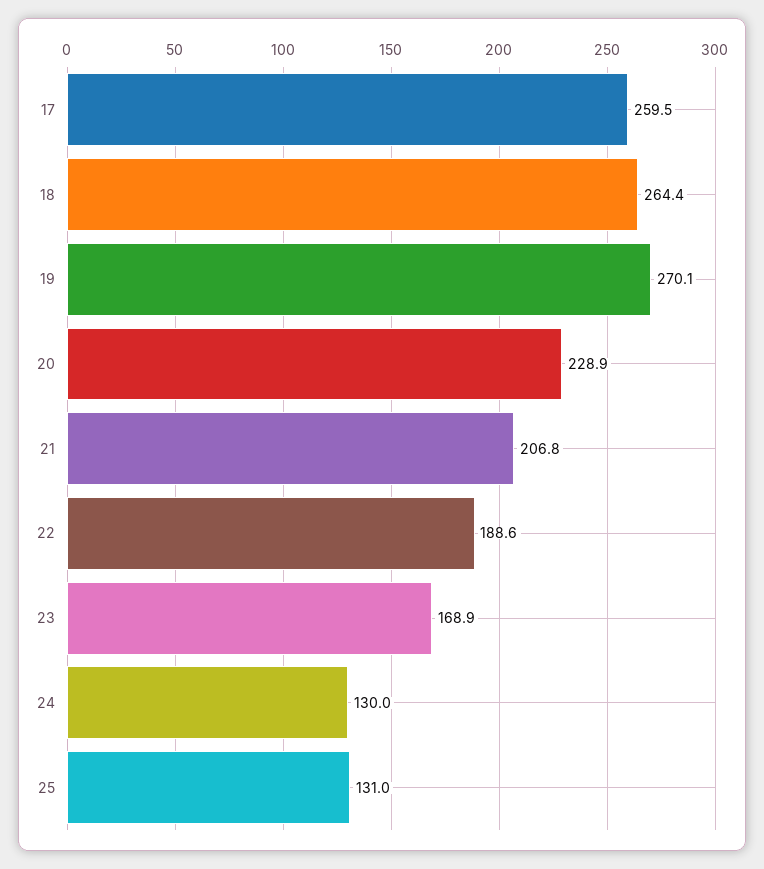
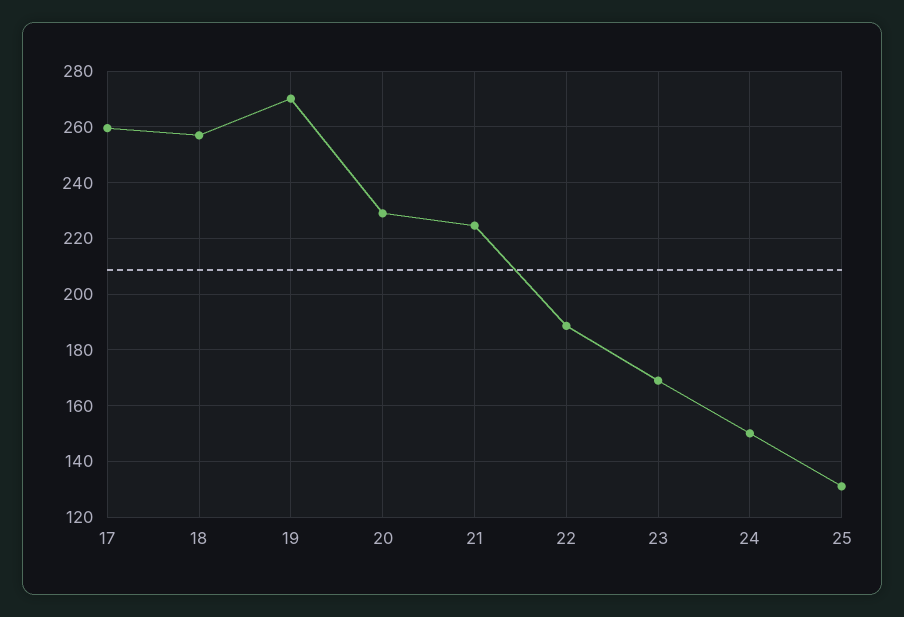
18: 264.4 -> 257.5
21: 206.8 -> 225
24: 130 -> 150

